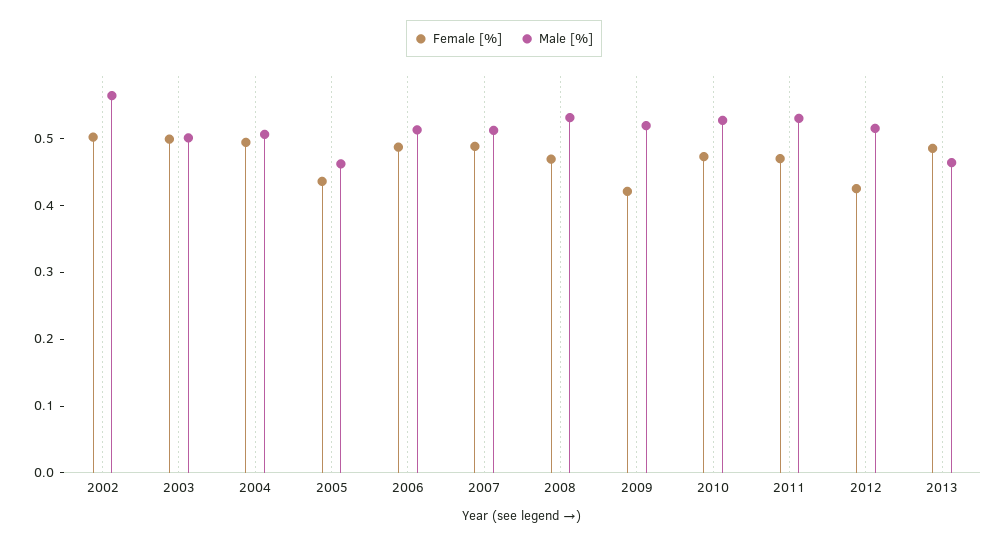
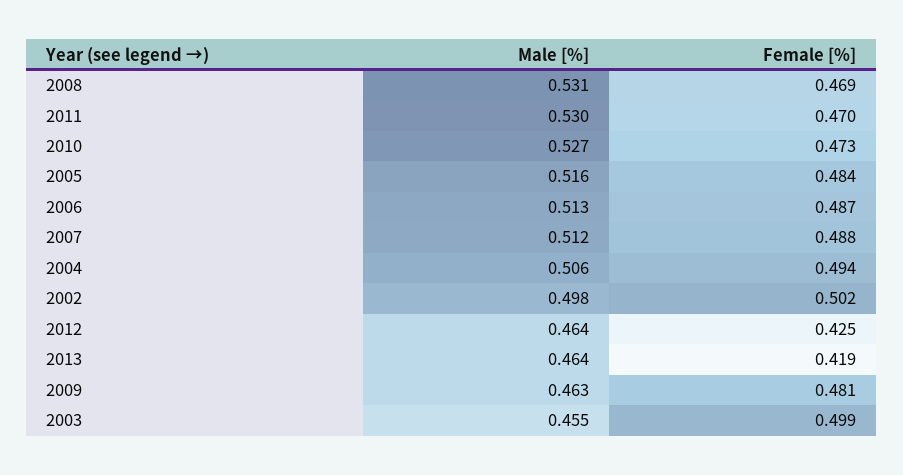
Male [%], 2002: 0.56 -> 0.498
Male [%], 2003: 0.5 -> 0.455
Female [%], 2005: 0.44 -> 0.484
Male [%], 2005: 0.46 -> 0.516
Female [%], 2009: 0.42 -> 0.481
Male [%], 2009: 0.52 -> 0.463
Male [%], 2012: 0.52 -> 0.464
Female [%], 2013: 0.48 -> 0.419

